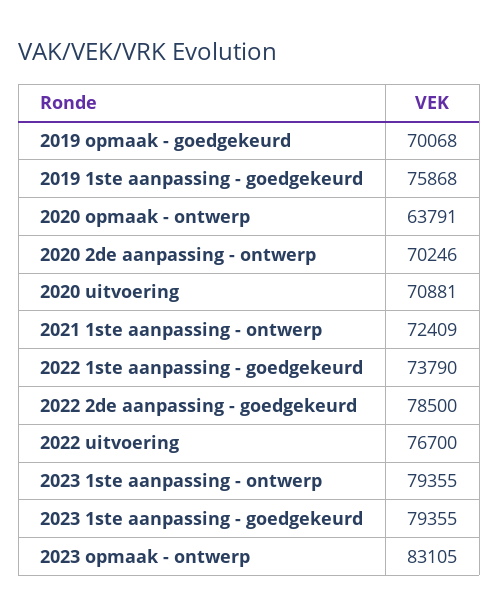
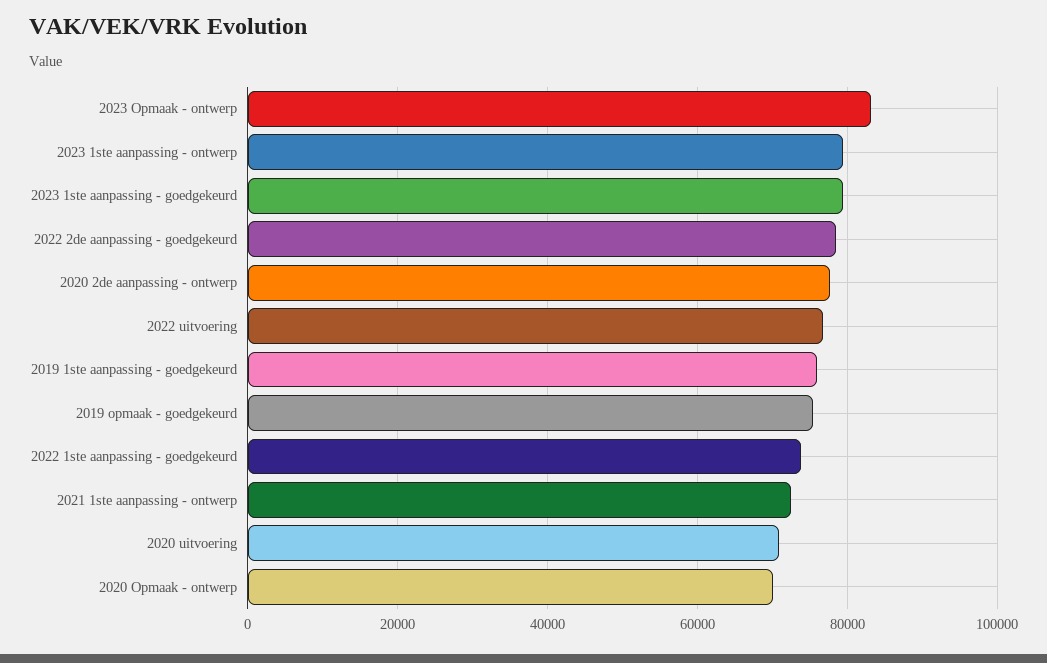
2019 opmaak - goedgekeurd: 70068 -> 76000
2020 opmaak - ontwerp: 63791 -> 70000
2020 2de aanpassing - ontwerp: 70246 -> 78000

